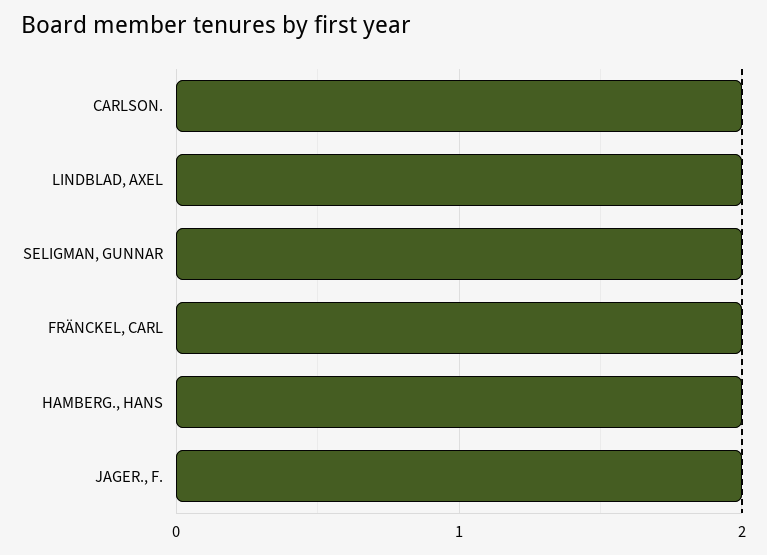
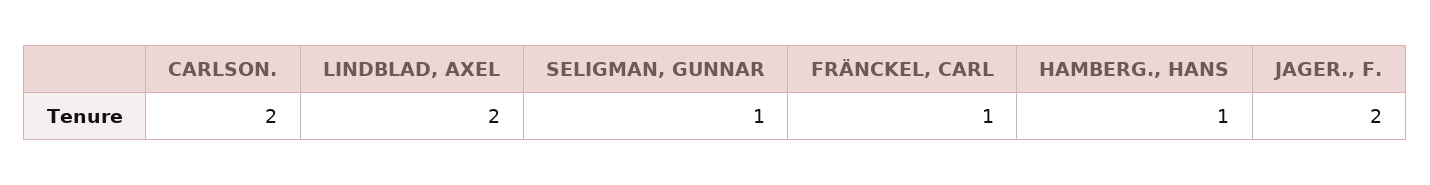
SELIGMAN, GUNNAR: 2 -> 1
FRÄNCKEL, CARL: 2 -> 1
HAMBERG., HANS: 2 -> 1

